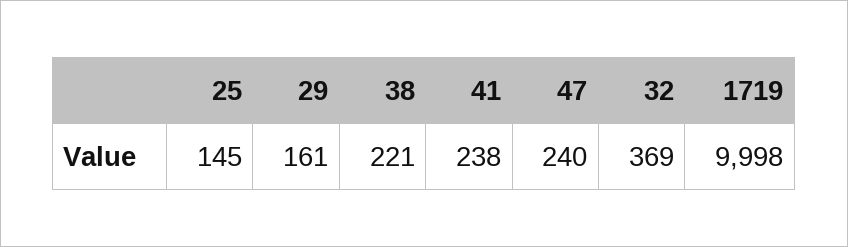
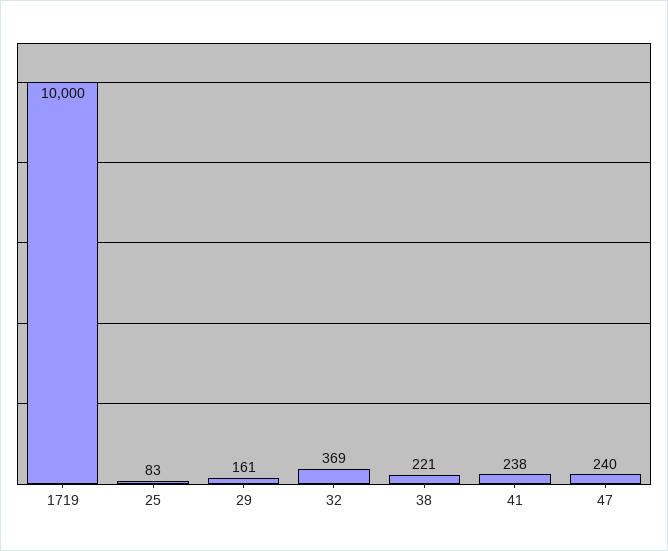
25: 145 -> 83
1719: 9998 -> 10000

